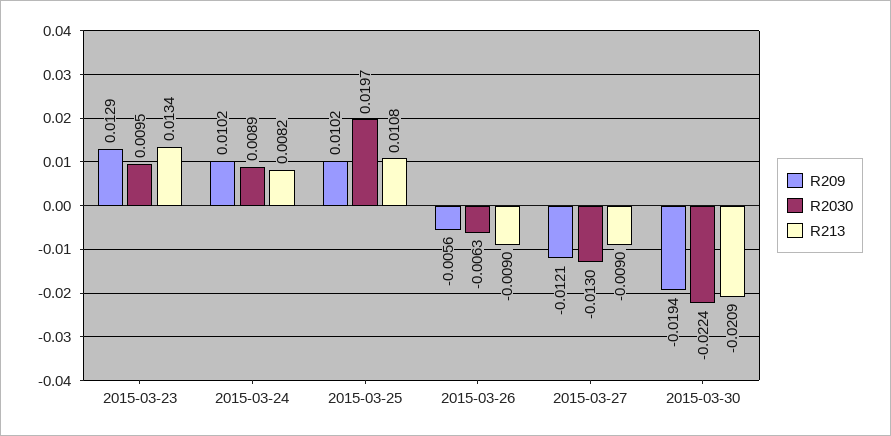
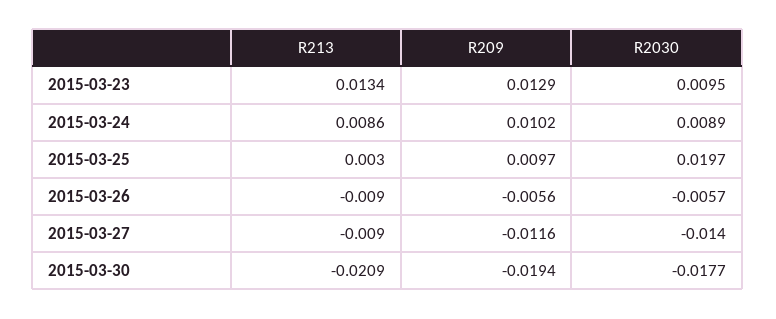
R213, 2015-03-24: 0.0082 -> 0.0086
R209, 2015-03-25: 0.0102 -> 0.0097
R213, 2015-03-25: 0.0108 -> 0.003
R2030, 2015-03-26: -0.0063 -> -0.0057
R209, 2015-03-27: -0.0121 -> -0.0116
R2030, 2015-03-27: -0.013 -> -0.014
R2030, 2015-03-30: -0.0224 -> -0.0177

